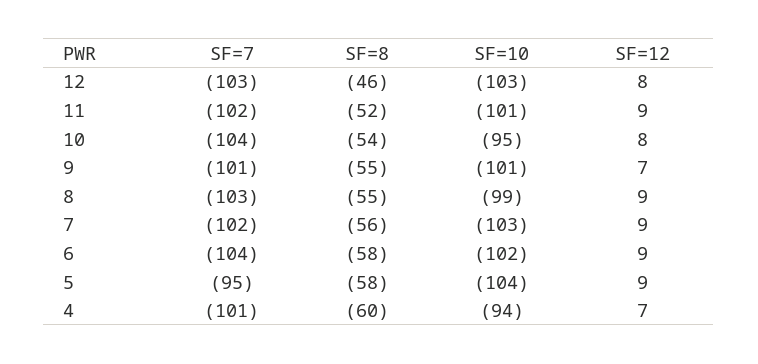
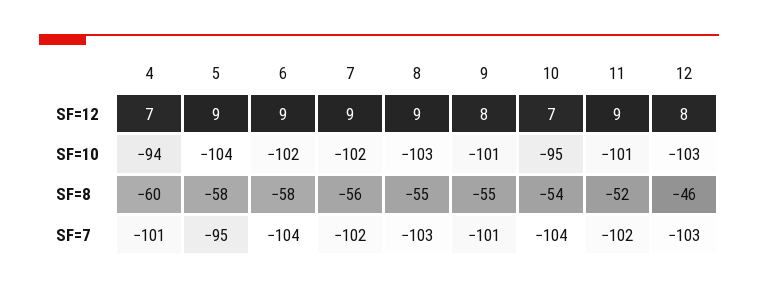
SF=12, 10: 8 -> 7
SF=12, 9: 7 -> 8
SF=10, 8: -99 -> -103
SF=10, 7: -103 -> -102

